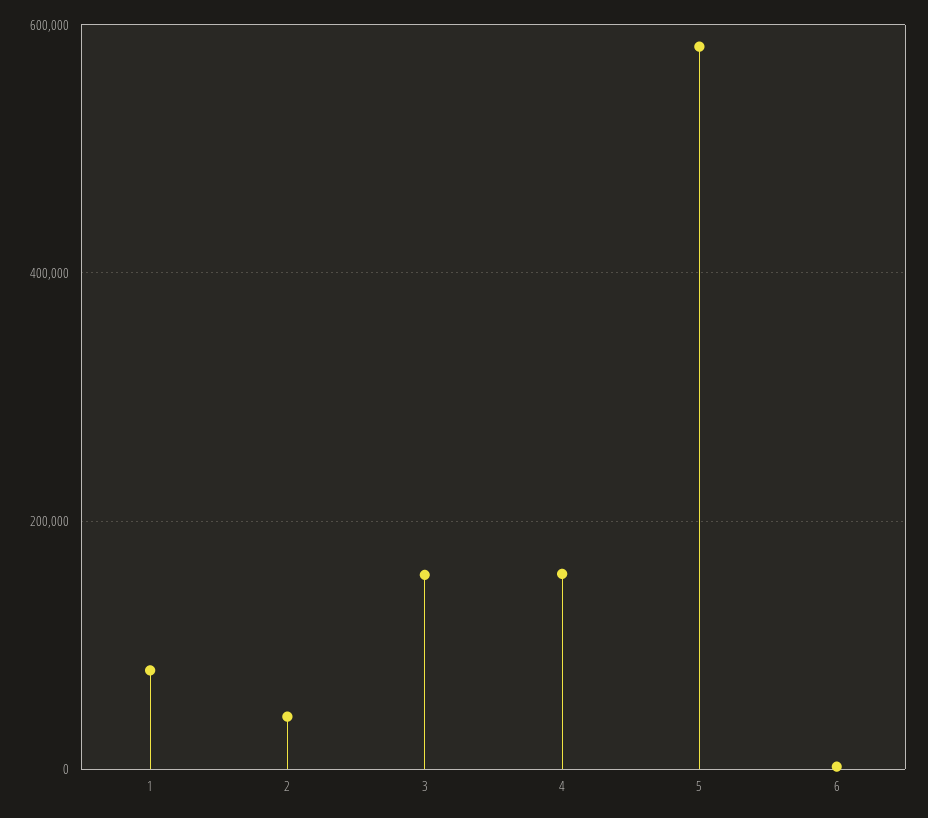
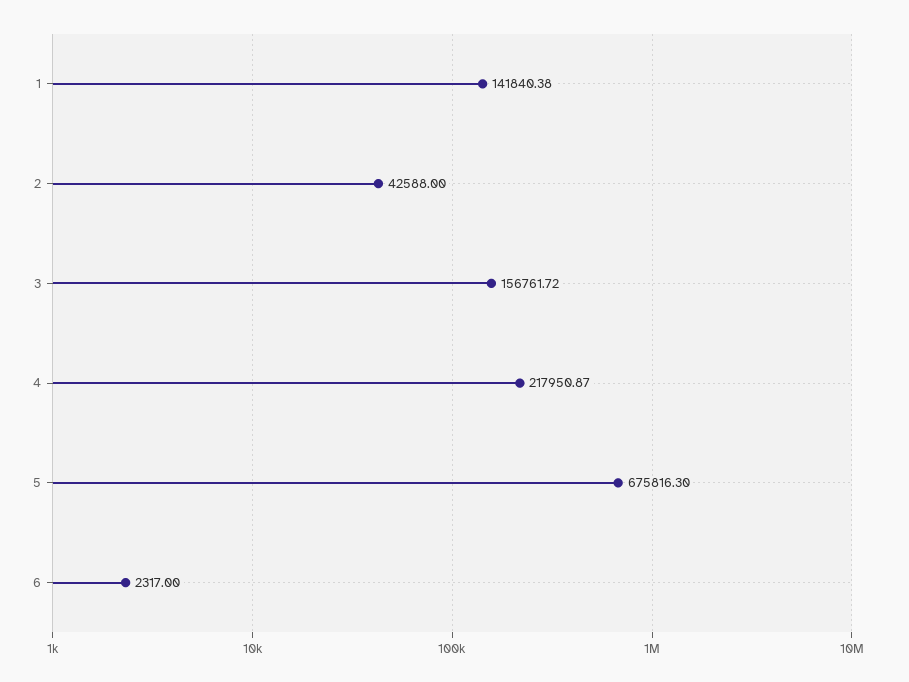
1: 80000 -> 141840.38
4: 160000 -> 217950.87
5: 580000 -> 675816.3

